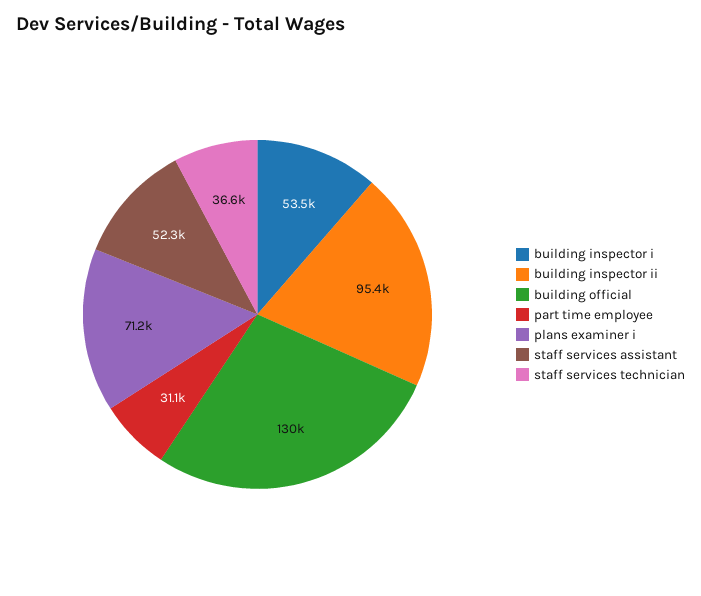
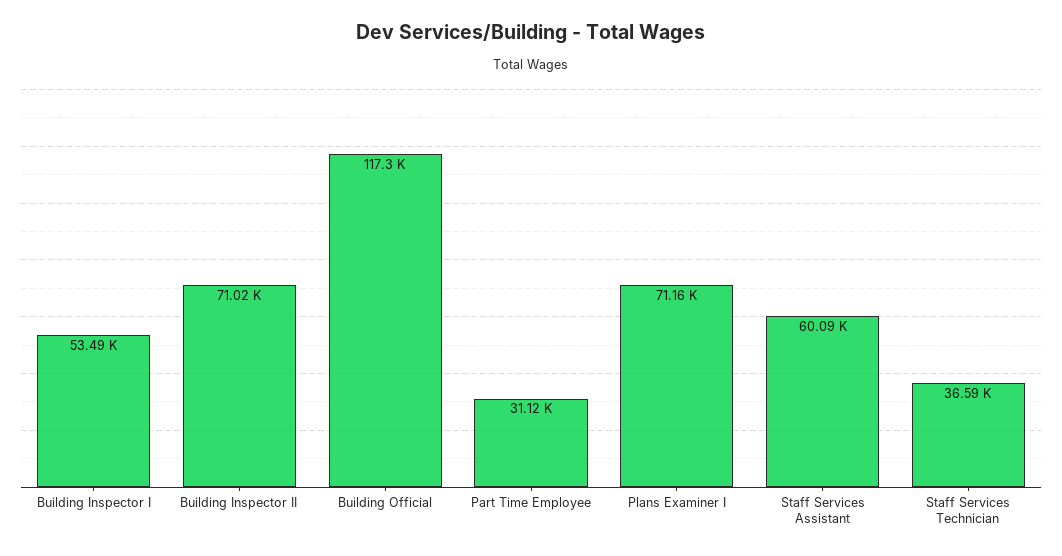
building inspector ii: 95400 -> 71020
building official: 130000 -> 117300
staff services assistant: 52300 -> 60090

